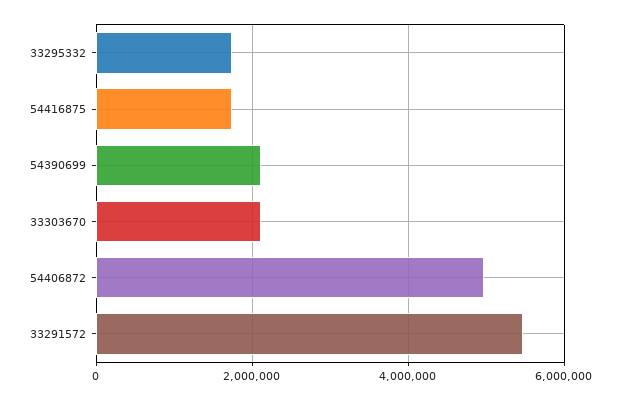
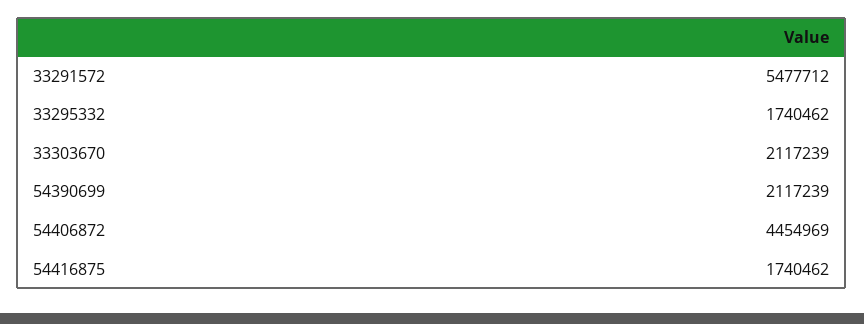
54406872: 5000000 -> 4454969

